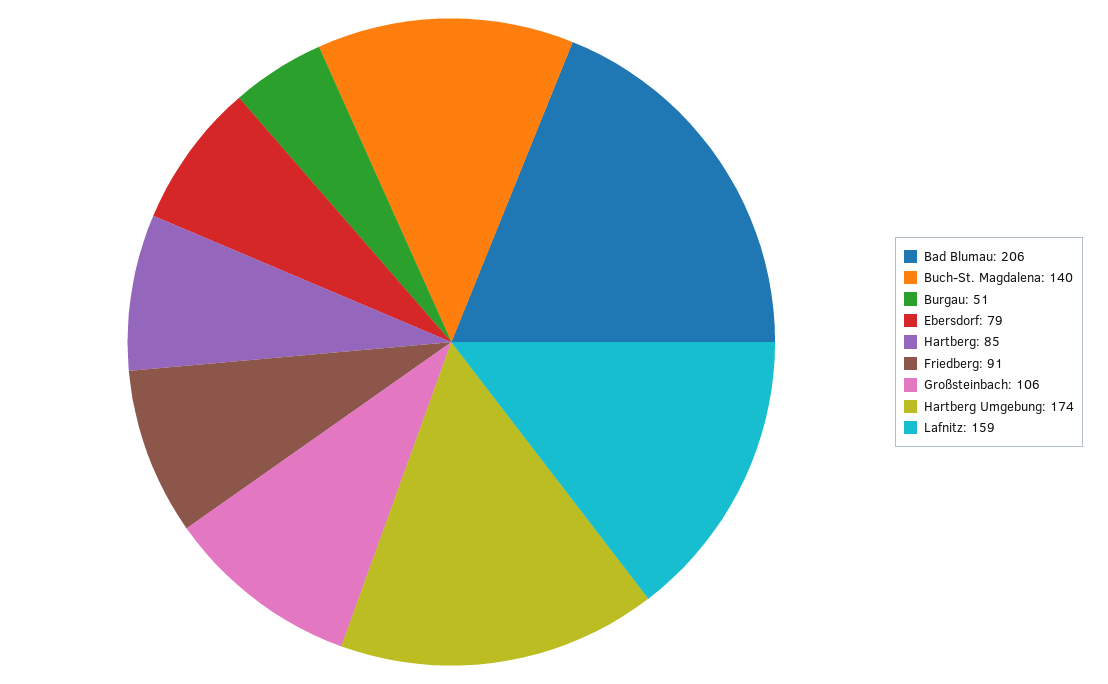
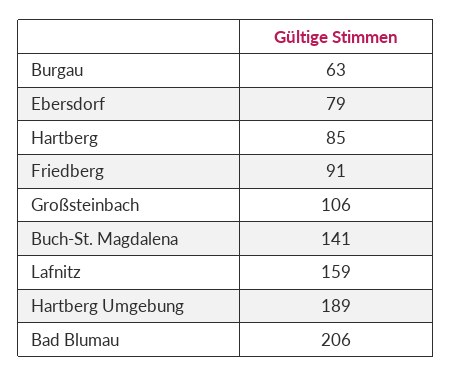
Buch-St. Magdalena: 140 -> 141
Burgau: 51 -> 63
Hartberg Umgebung: 174 -> 189

